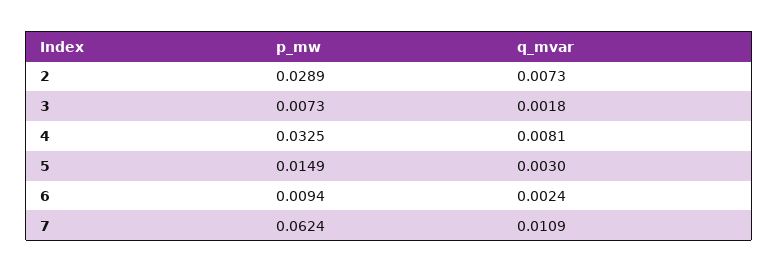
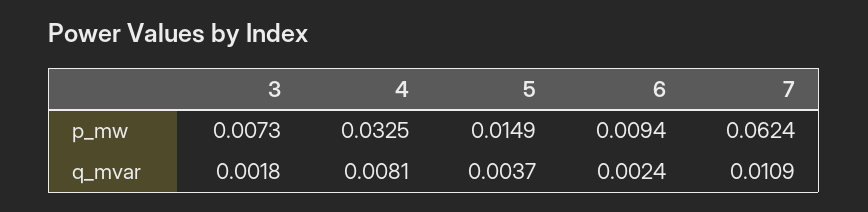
p_mw, 2: 0.0289 -> none
q_mvar, 2: 0.0073 -> none
q_mvar, 5: 0.003 -> 0.0037

